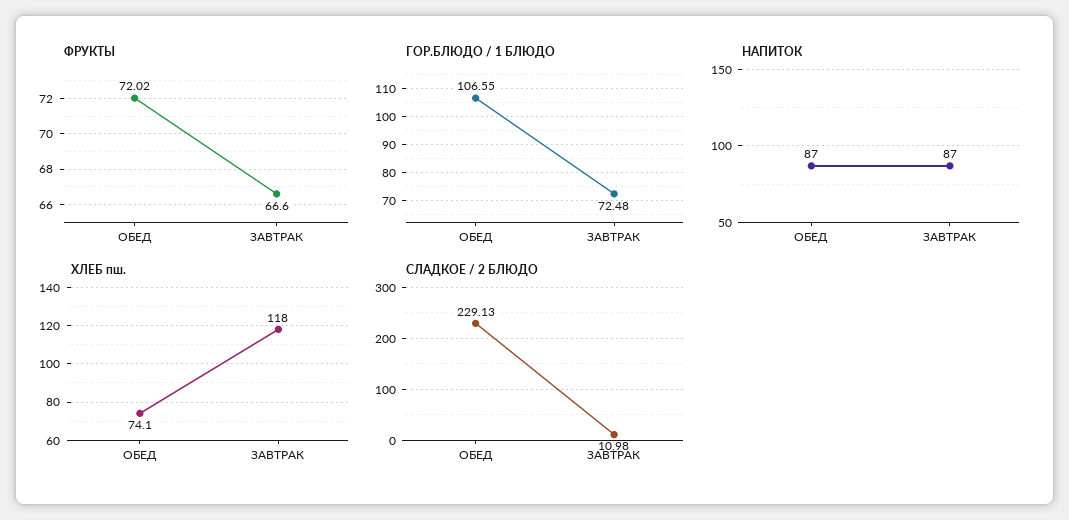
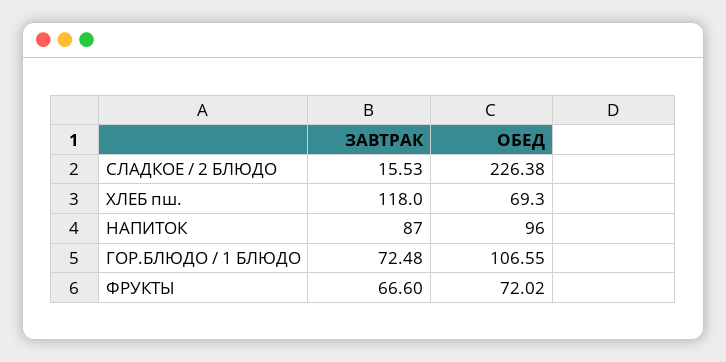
НАПИТОК, ОБЕД: 87 -> 96
ХЛЕБ пш., ОБЕД: 74.1 -> 69.3
СЛАДКОЕ / 2 БЛЮДО, ОБЕД: 229.13 -> 226.38
СЛАДКОЕ / 2 БЛЮДО, ЗАВТРАК: 10.98 -> 15.53

